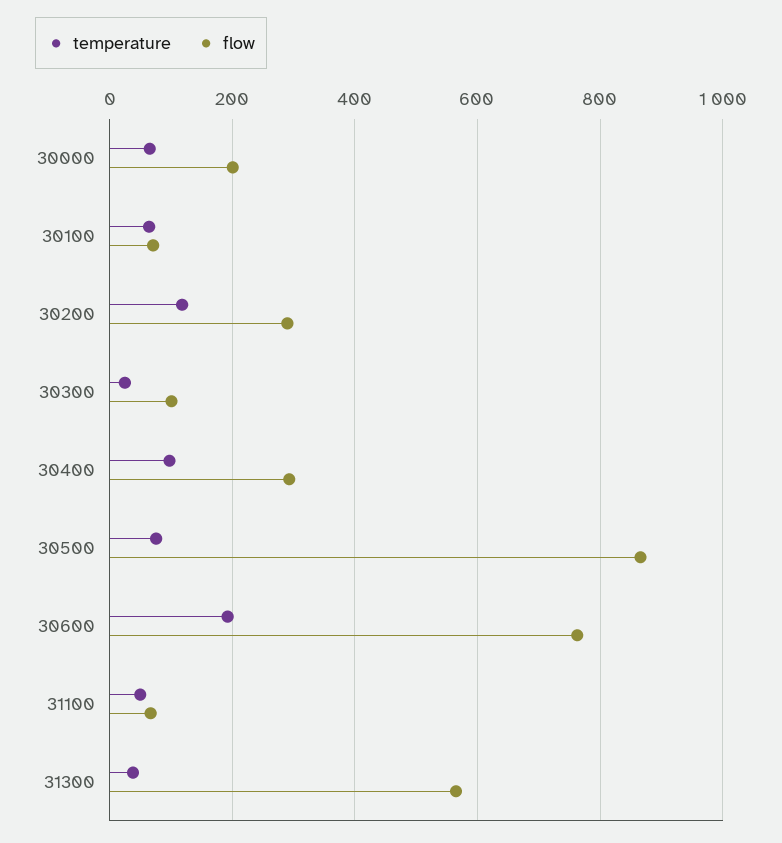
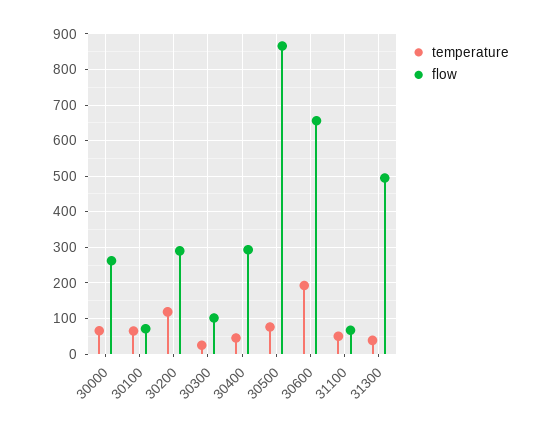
flow, 30000: 200 -> 260
temperature, 30400: 100 -> 40
flow, 30600: 760 -> 660
flow, 31300: 560 -> 500

